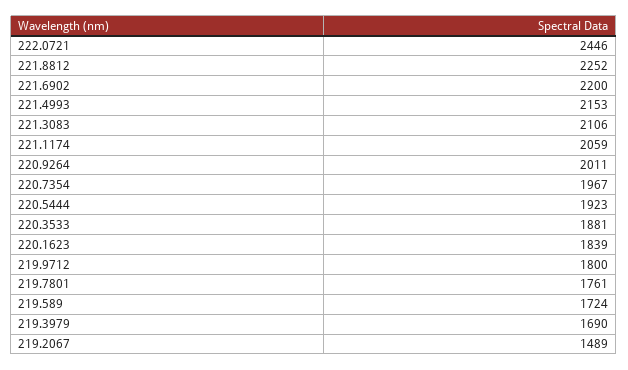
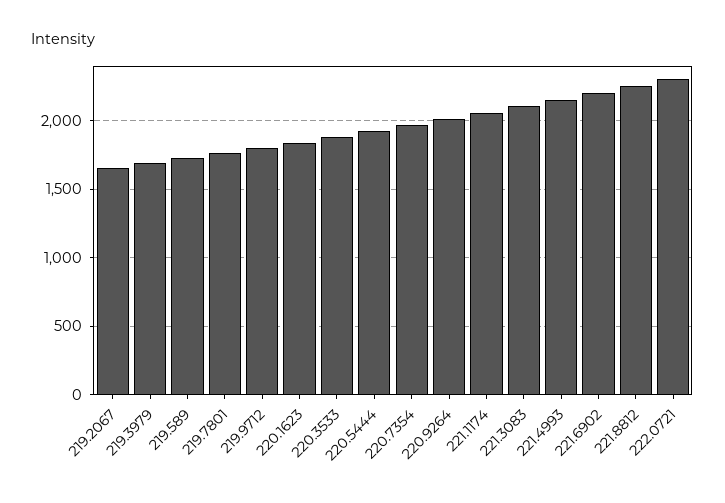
222.0721: 2446 -> 2300
219.2067: 1489 -> 1650

